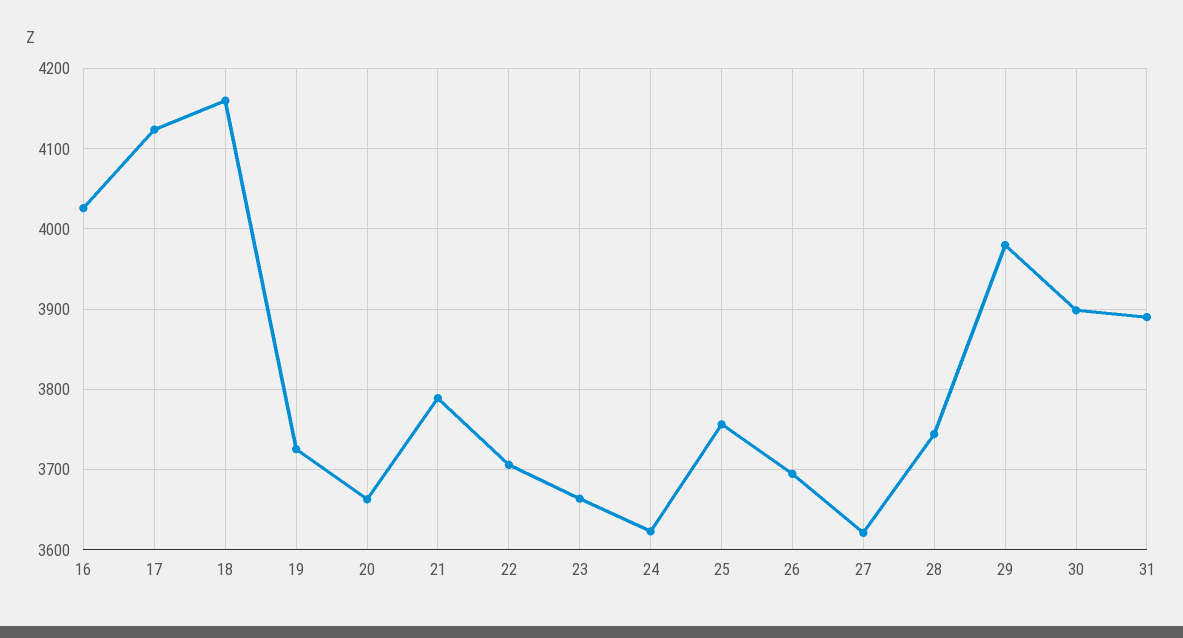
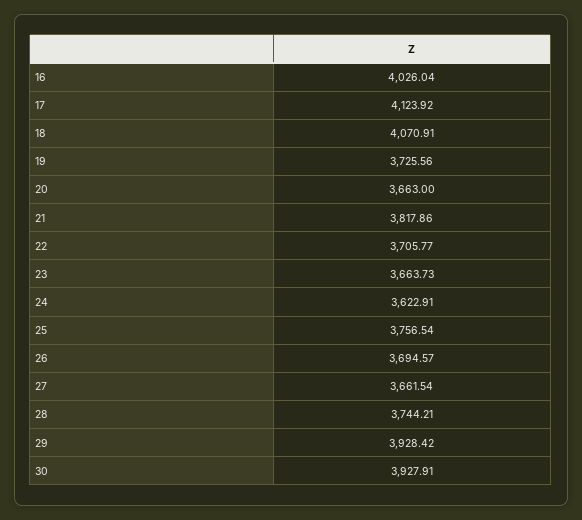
18: 4160 -> 4070.91
21: 3790 -> 3817.86
27: 3620 -> 3661.54
29: 3980 -> 3928.42
30: 3900 -> 3927.91
31: 3890 -> none

